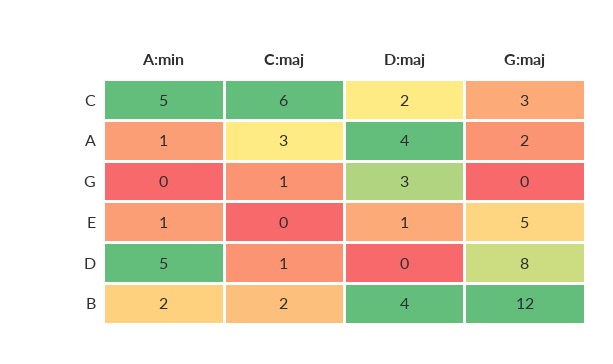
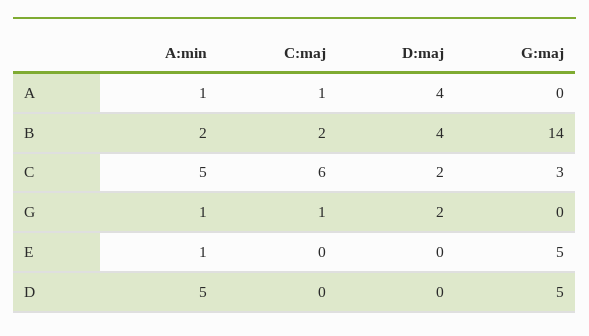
C:maj, A: 3 -> 1
G:maj, A: 2 -> 0
A:min, G: 0 -> 1
D:maj, G: 3 -> 2
D:maj, E: 1 -> 0
C:maj, D: 1 -> 0
G:maj, D: 8 -> 5
G:maj, B: 12 -> 14

